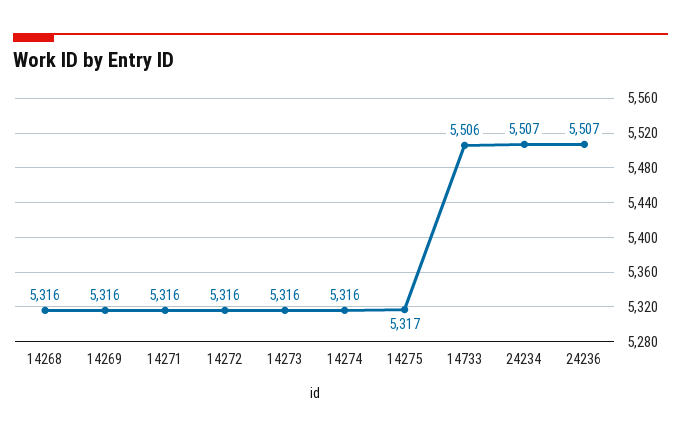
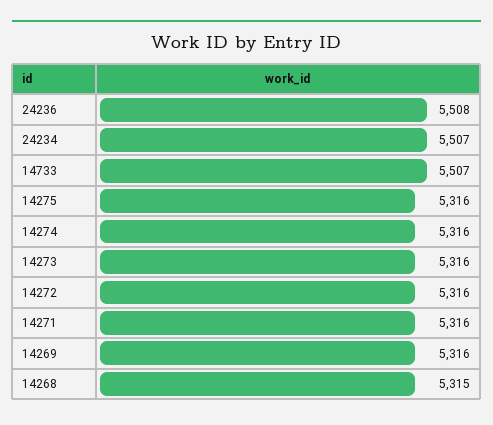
14268: 5316 -> 5315
14275: 5317 -> 5316
14733: 5506 -> 5507
24236: 5507 -> 5508

